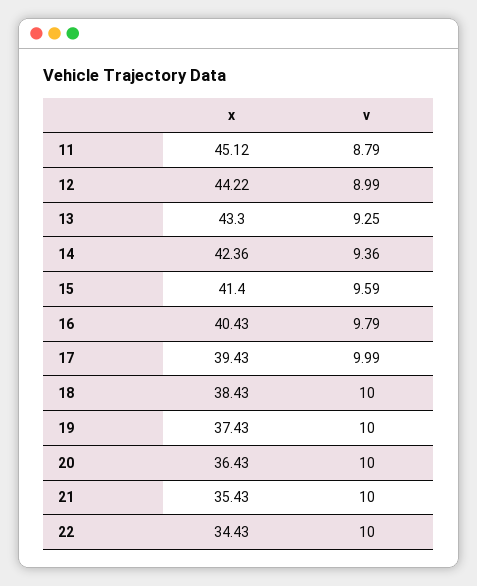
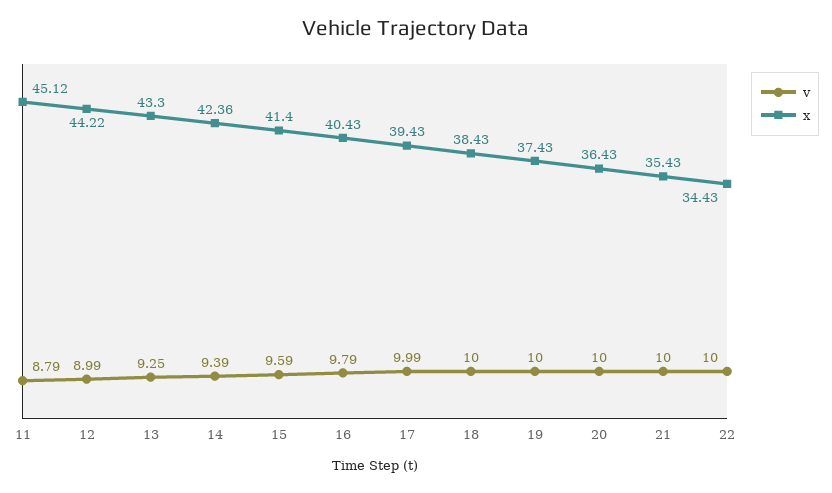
v, 14: 9.36 -> 9.39

